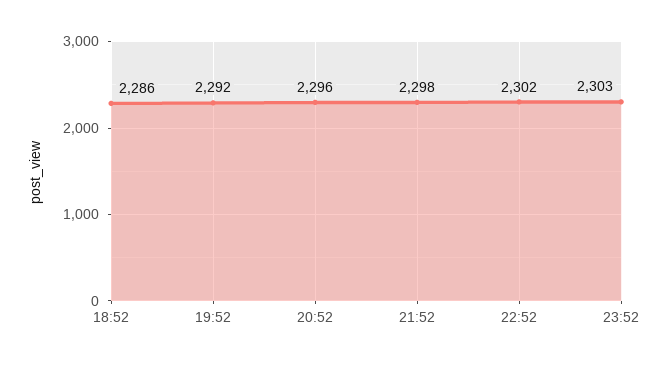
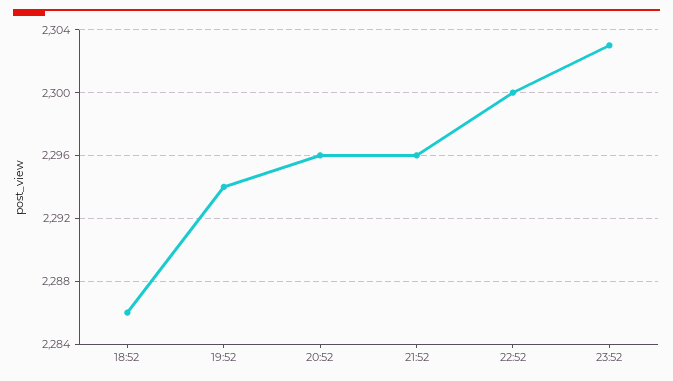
19:52: 2292 -> 2294
21:52: 2298 -> 2296
22:52: 2302 -> 2300

